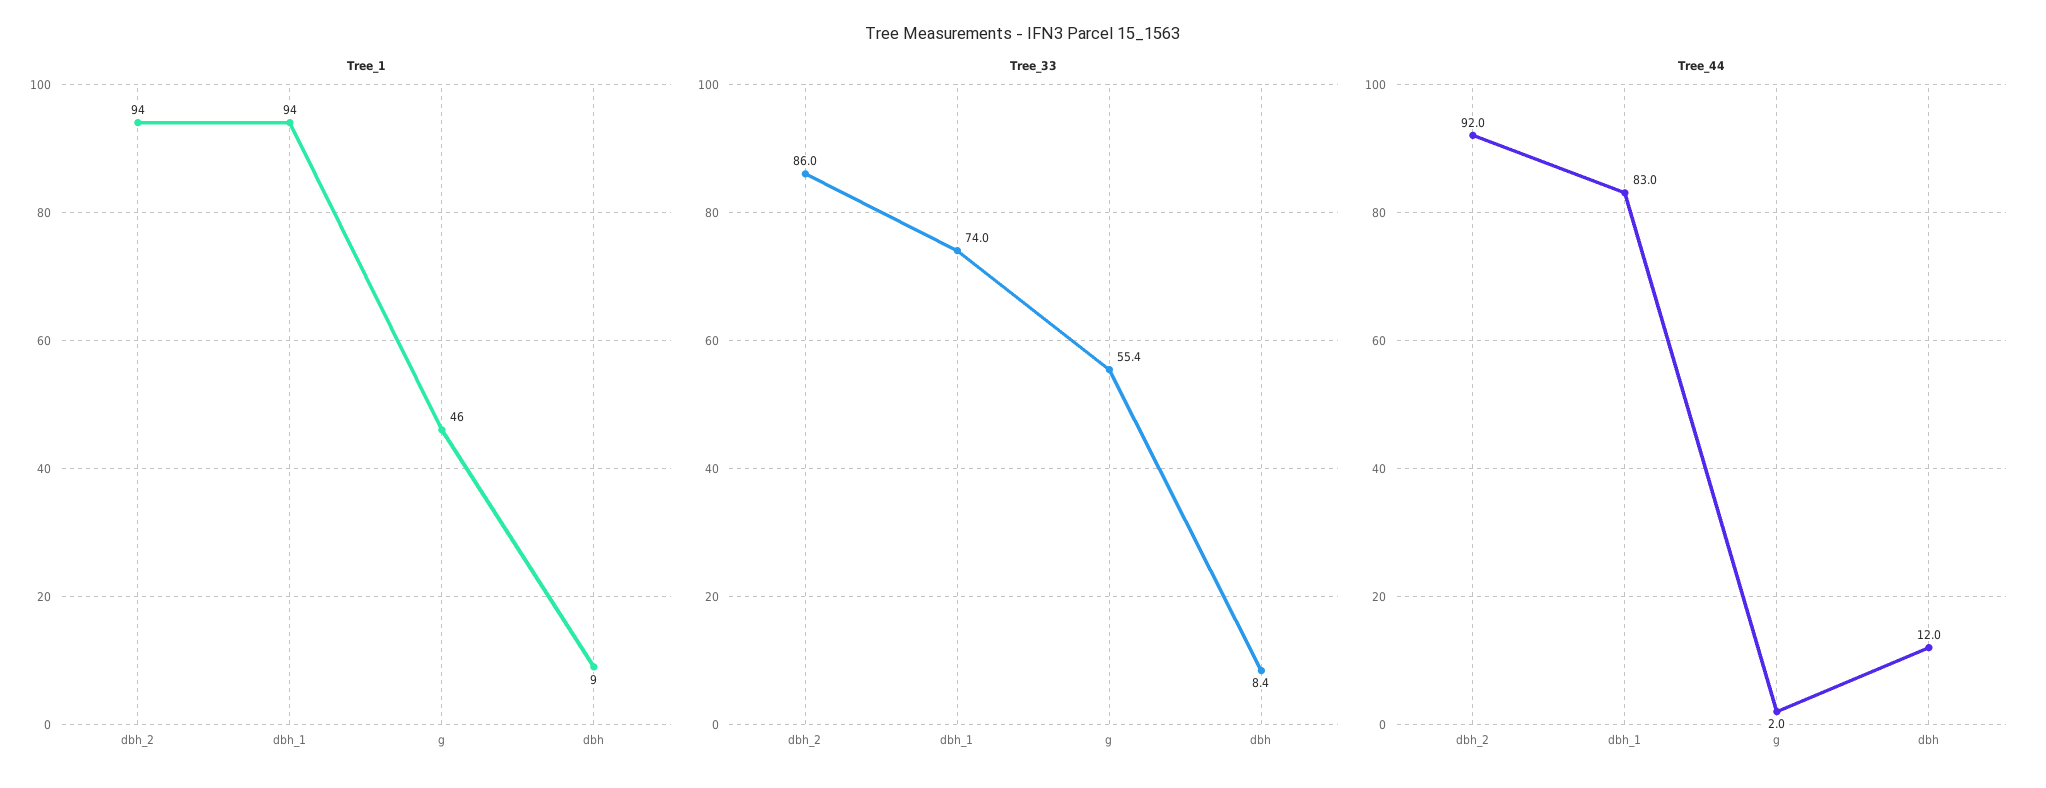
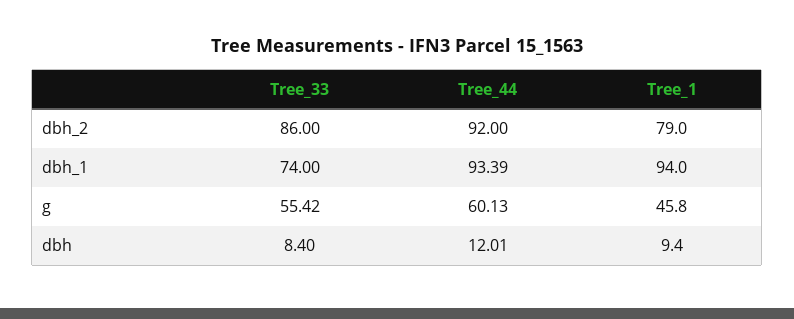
Tree_1, dbh_2: 94 -> 79
Tree_44, dbh_1: 83 -> 93.39
Tree_44, g: 2 -> 60.13

